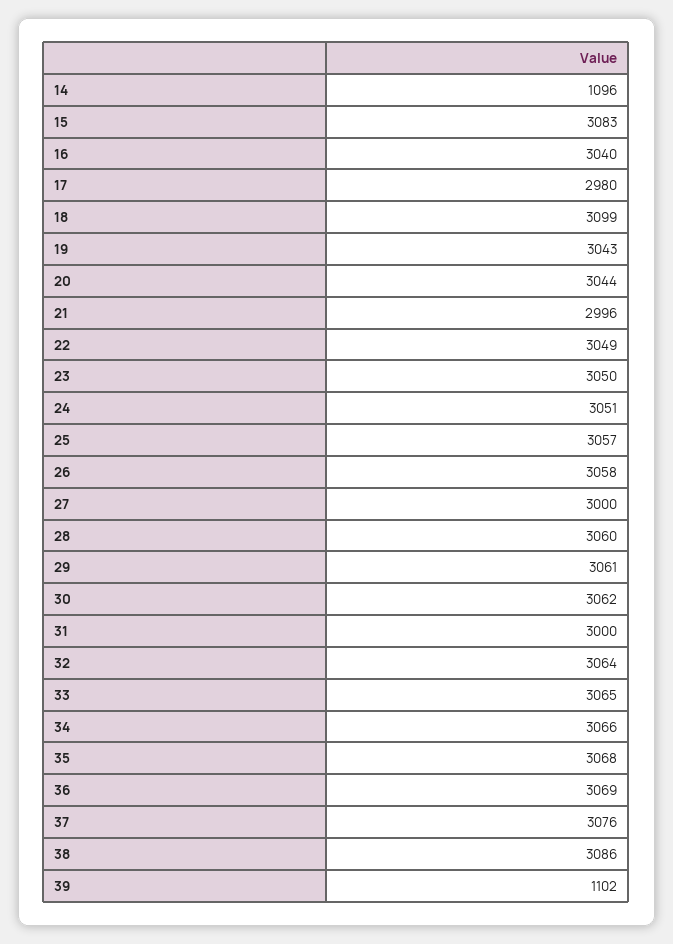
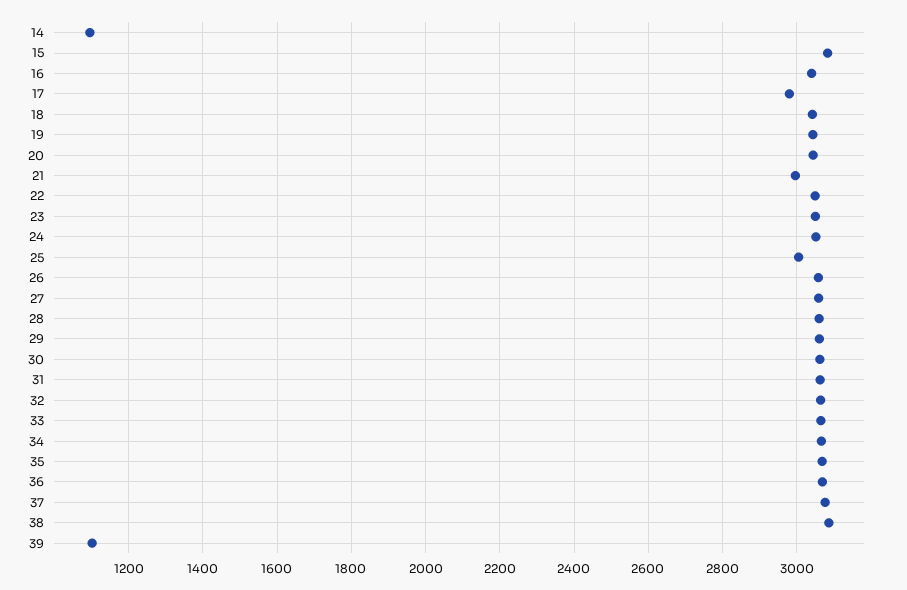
18: 3099 -> 3040
25: 3057 -> 3000
27: 3000 -> 3060
31: 3000 -> 3060

